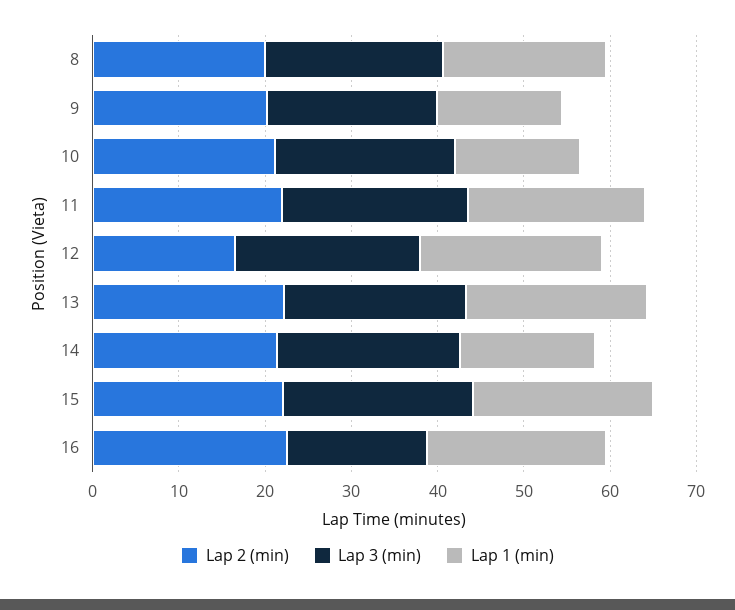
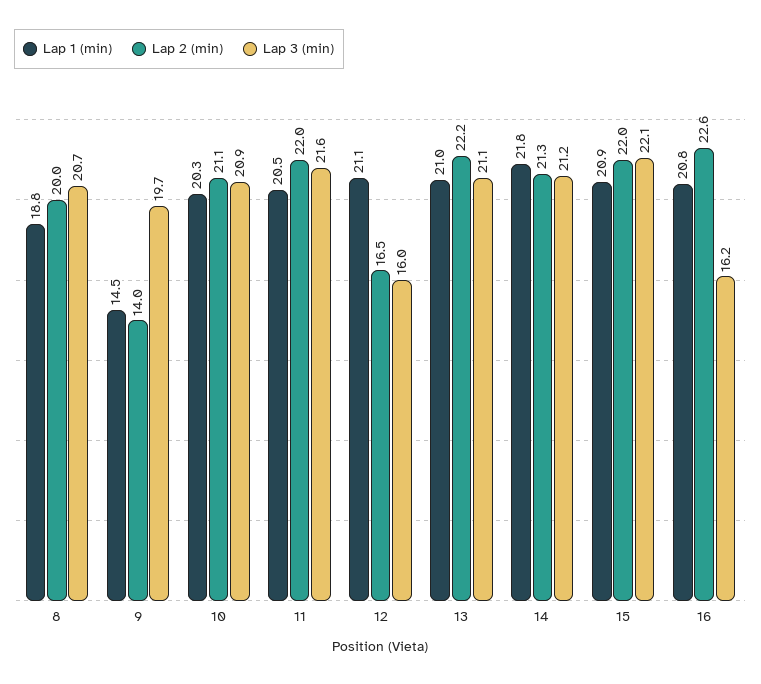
Lap 2 (min), 9: 20 -> 14
Lap 1 (min), 10: 14 -> 20.3
Lap 3 (min), 12: 22 -> 16
Lap 1 (min), 14: 16 -> 21.8

